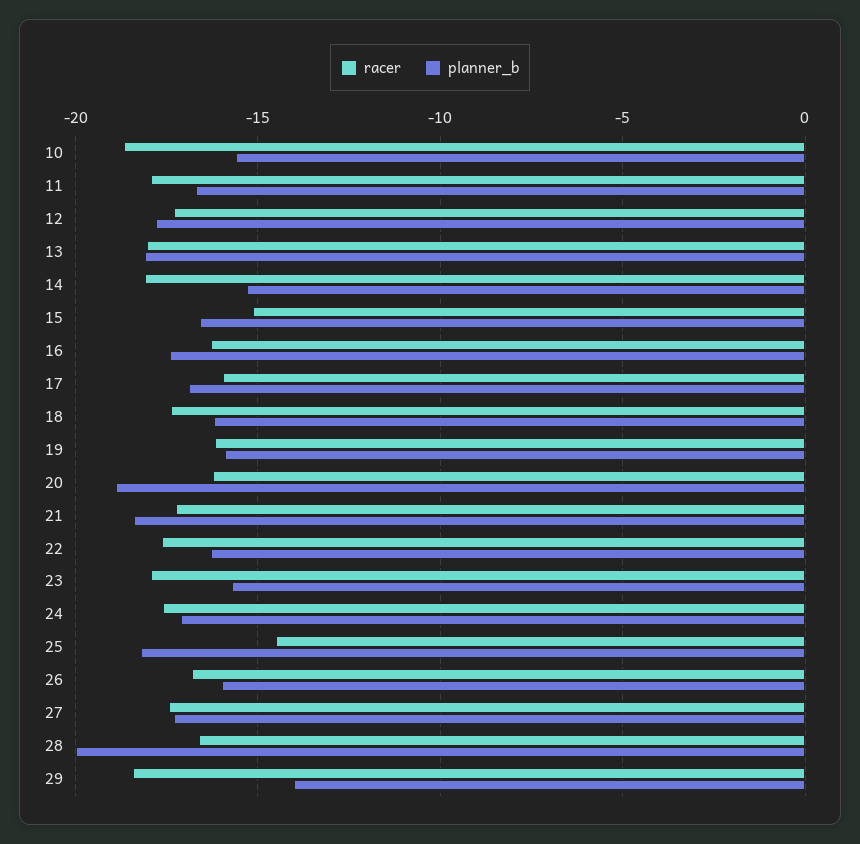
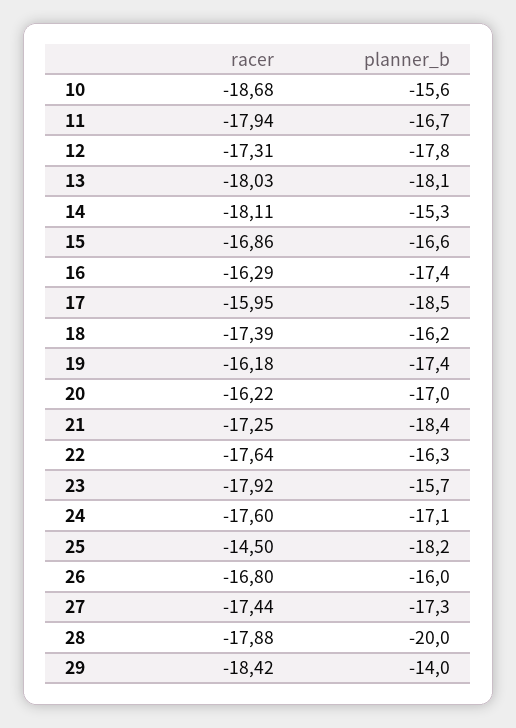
racer, 15: -15 -> -16.86
planner_b, 17: -17 -> -18.5
planner_b, 19: -16 -> -17.4
planner_b, 20: -19 -> -17
racer, 28: -16.5 -> -17.88

